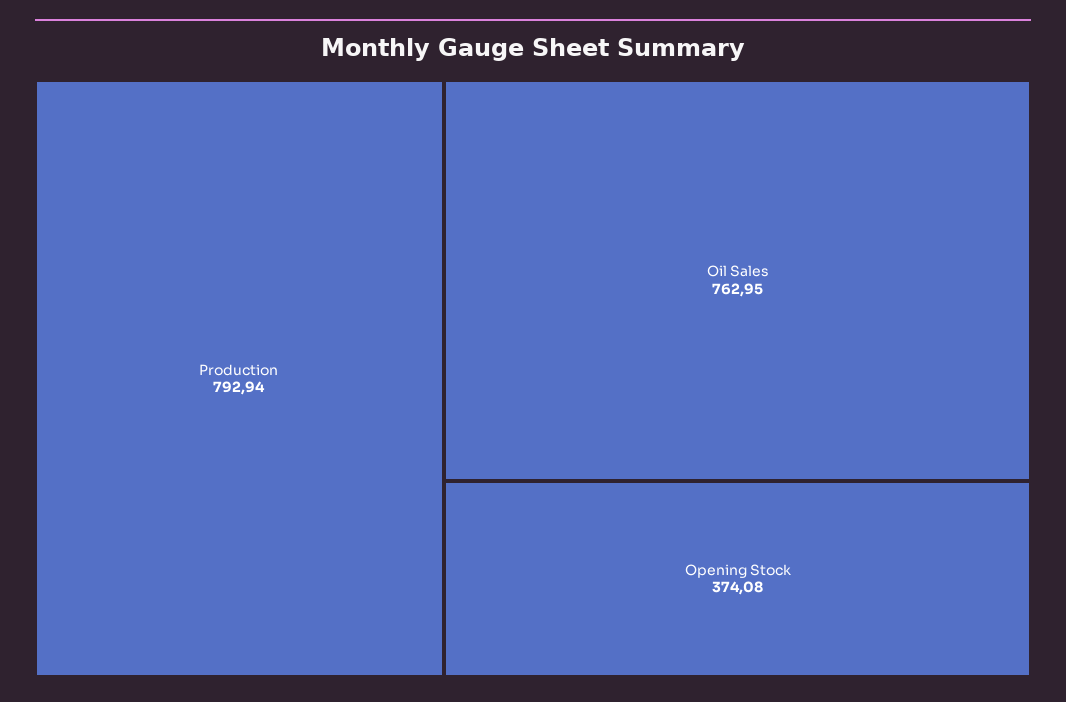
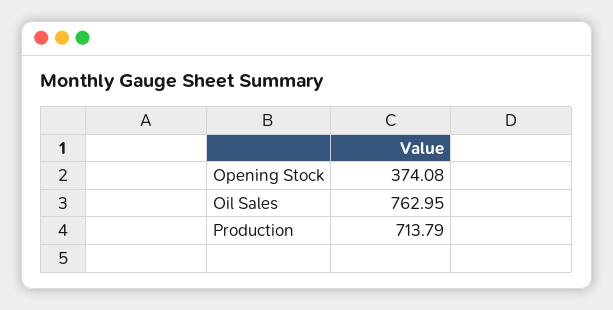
Production: 792.94 -> 713.79

